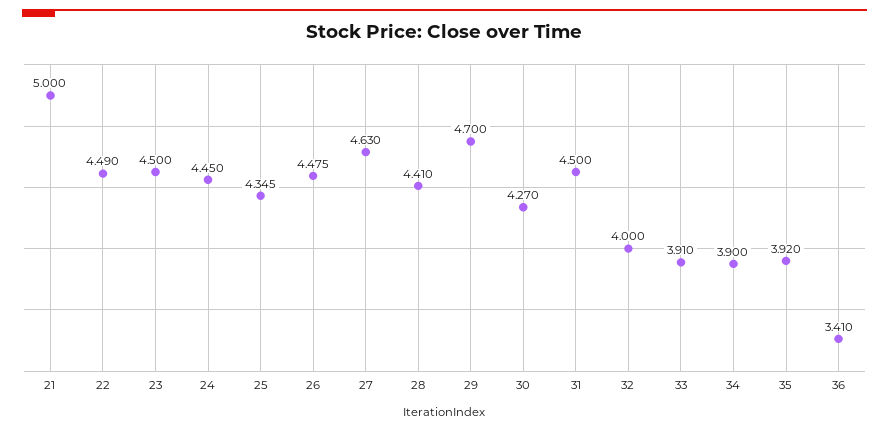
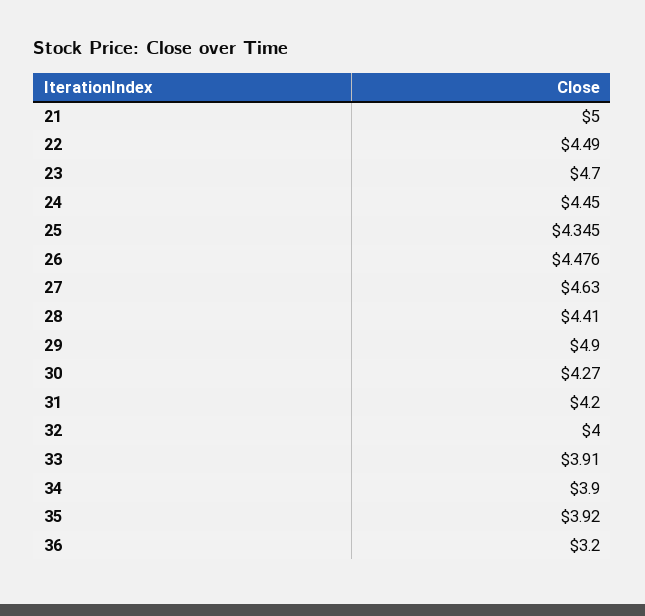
23: 4.5 -> 4.7
26: 4.475 -> 4.476
29: 4.7 -> 4.9
31: 4.5 -> 4.2
36: 3.41 -> 3.2

